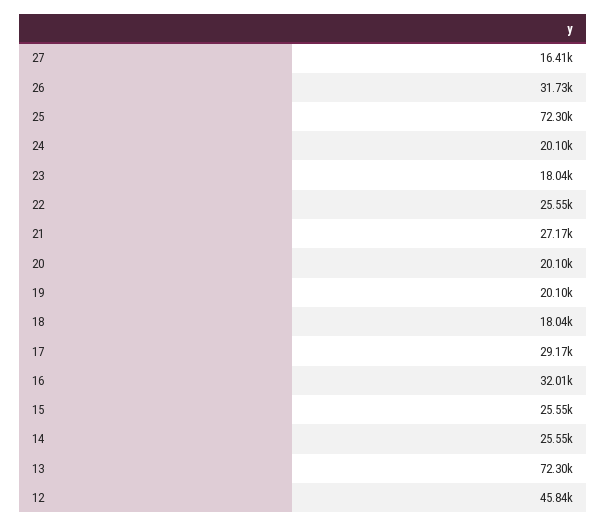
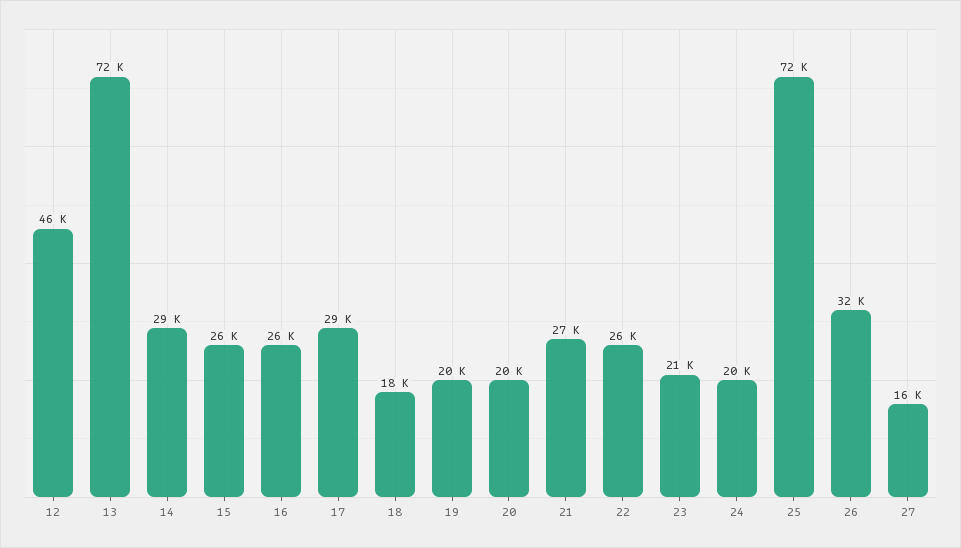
23: 18040 -> 21000
16: 32010 -> 26000
14: 25550 -> 29000

